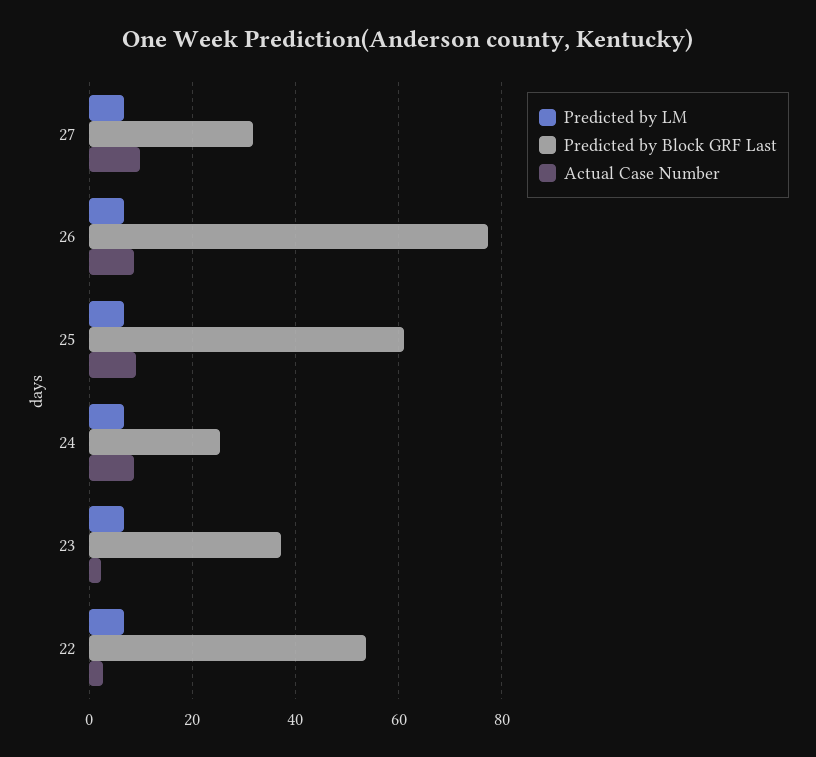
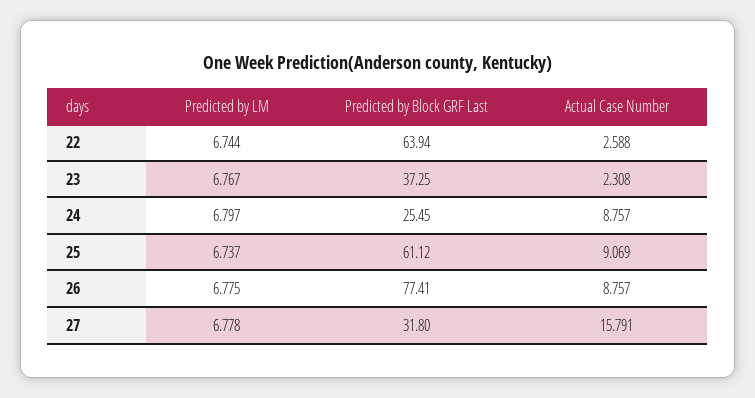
Actual Case Number, 27: 10 -> 15.791
Predicted by Block GRF Last, 22: 54 -> 63.94

